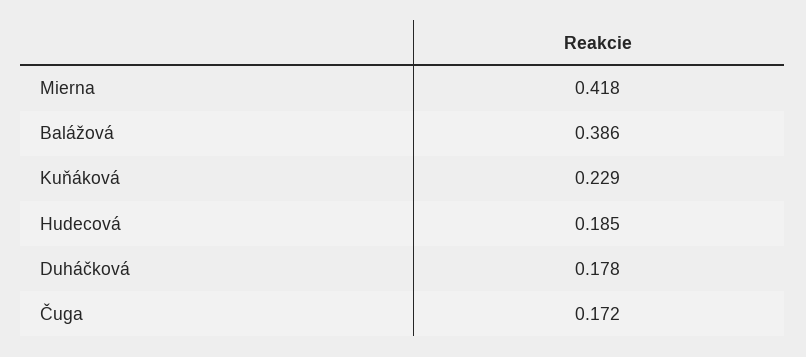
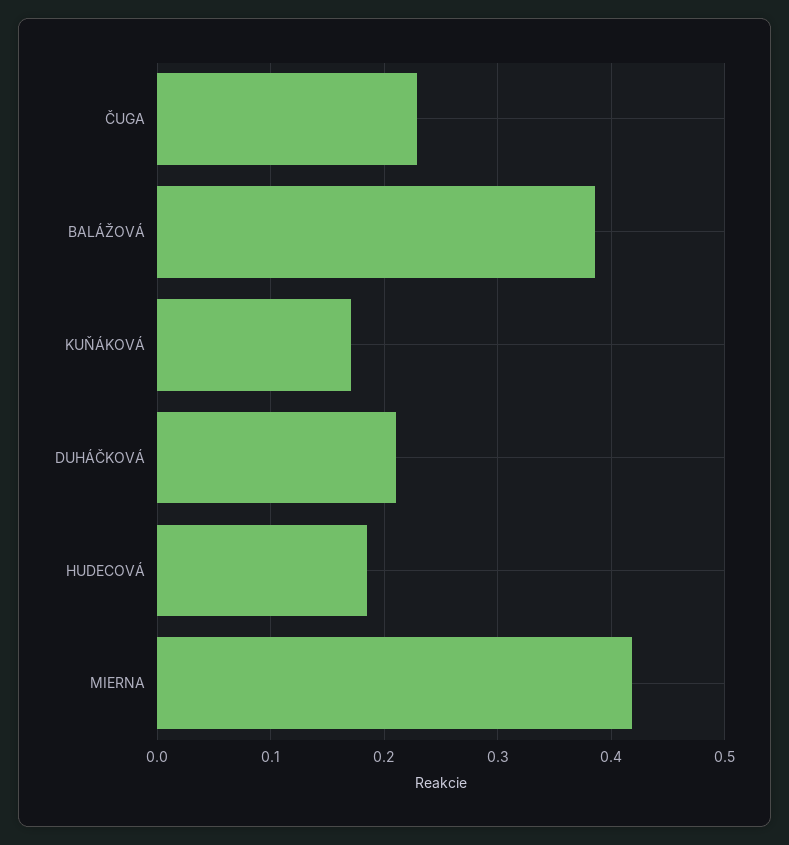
Kuňáková: 0.229 -> 0.17
Duháčková: 0.178 -> 0.21
Čuga: 0.172 -> 0.23

